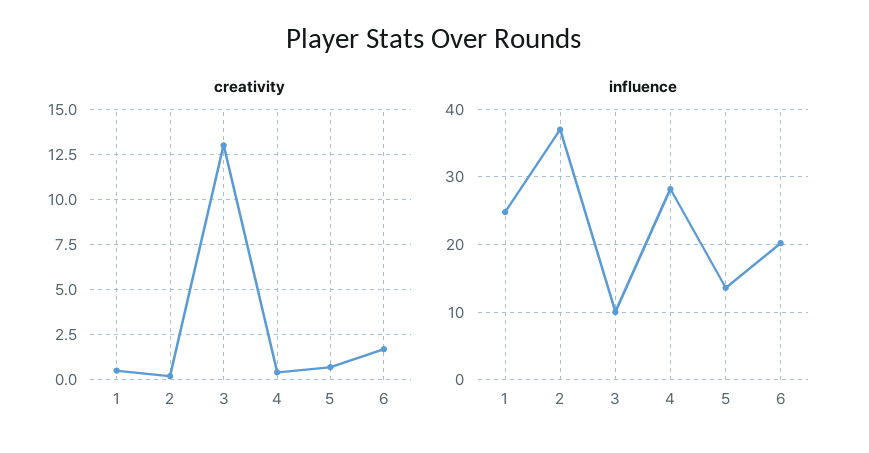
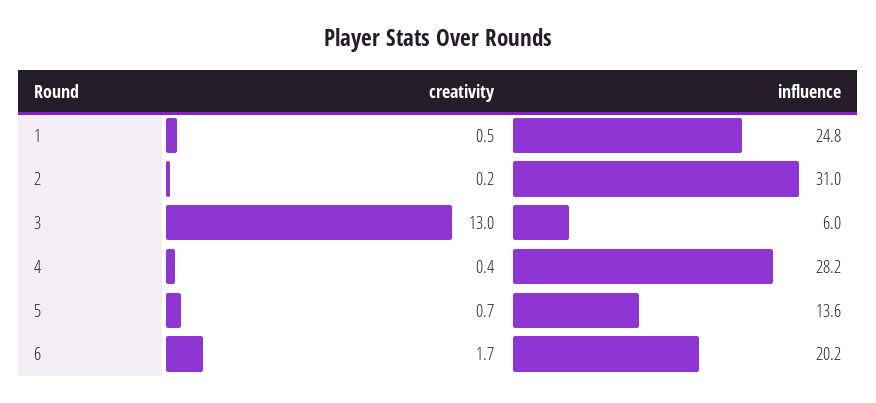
influence, 2: 37 -> 31
influence, 3: 10 -> 6

